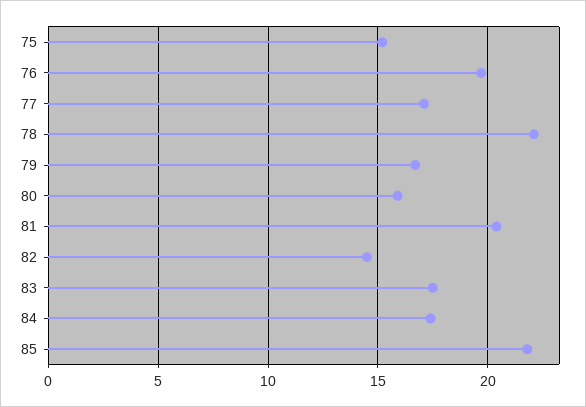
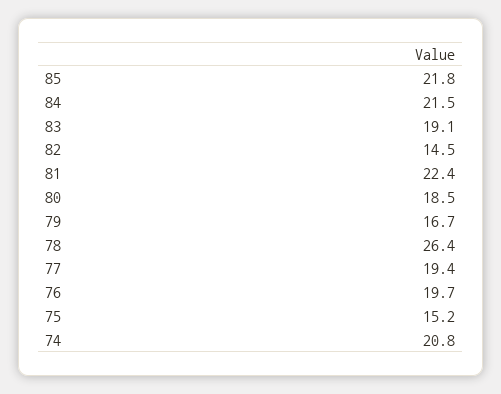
77: 17 -> 19.4
78: 22 -> 26.4
80: 16 -> 18.5
81: 20.5 -> 22.4
83: 17.5 -> 19.1
84: 17.5 -> 21.5
74: none -> 20.8

